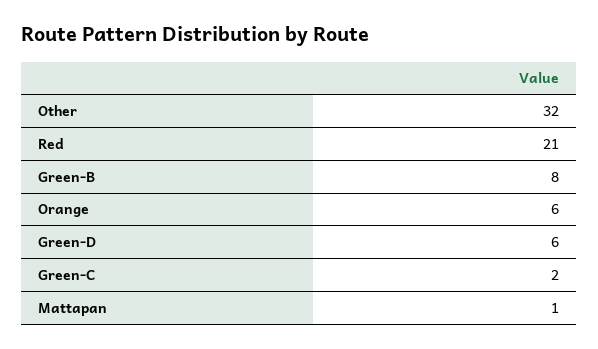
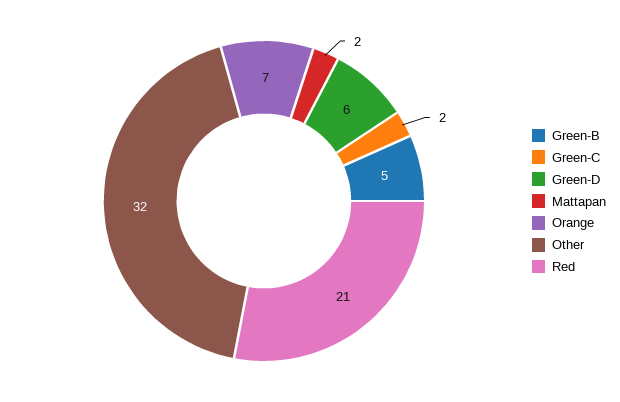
Green-B: 8 -> 5
Orange: 6 -> 7
Mattapan: 1 -> 2

